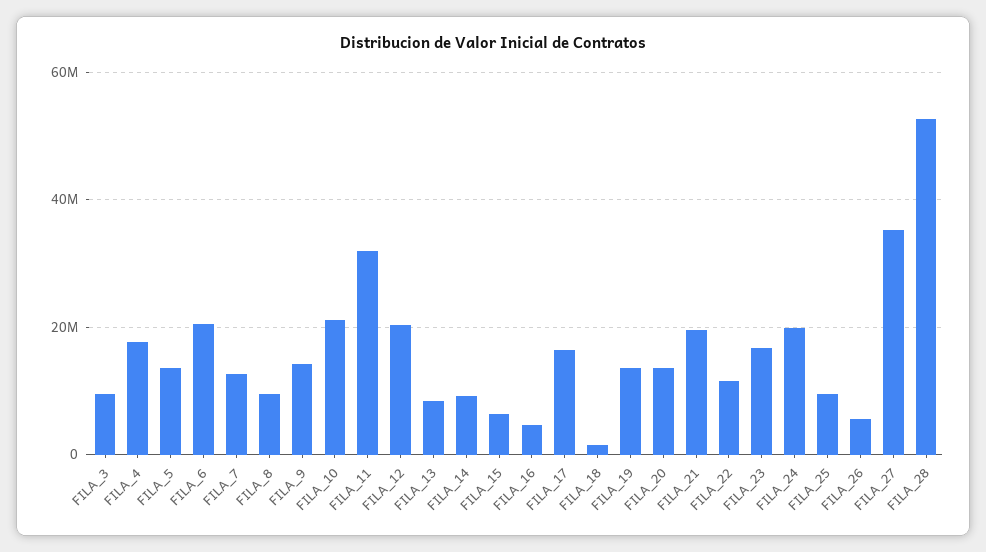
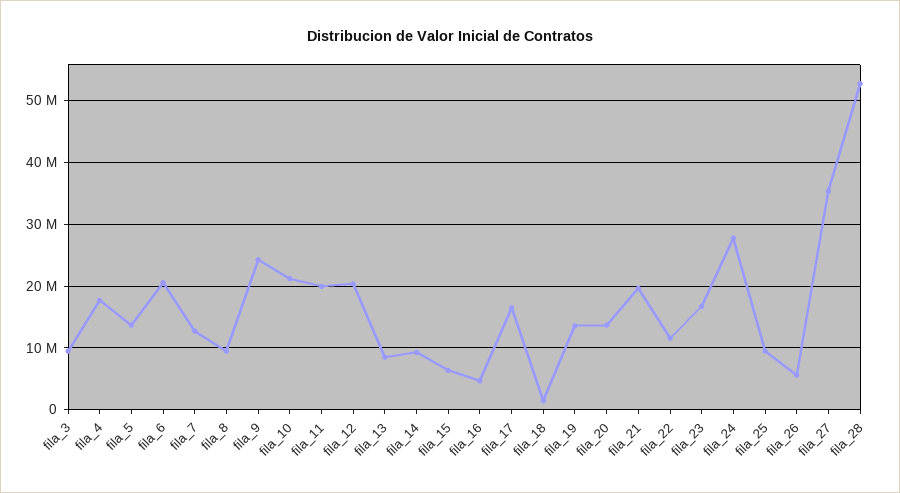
FILA_9: 14000000 -> 24000000
FILA_11: 32000000 -> 20000000
FILA_24: 20000000 -> 28000000

